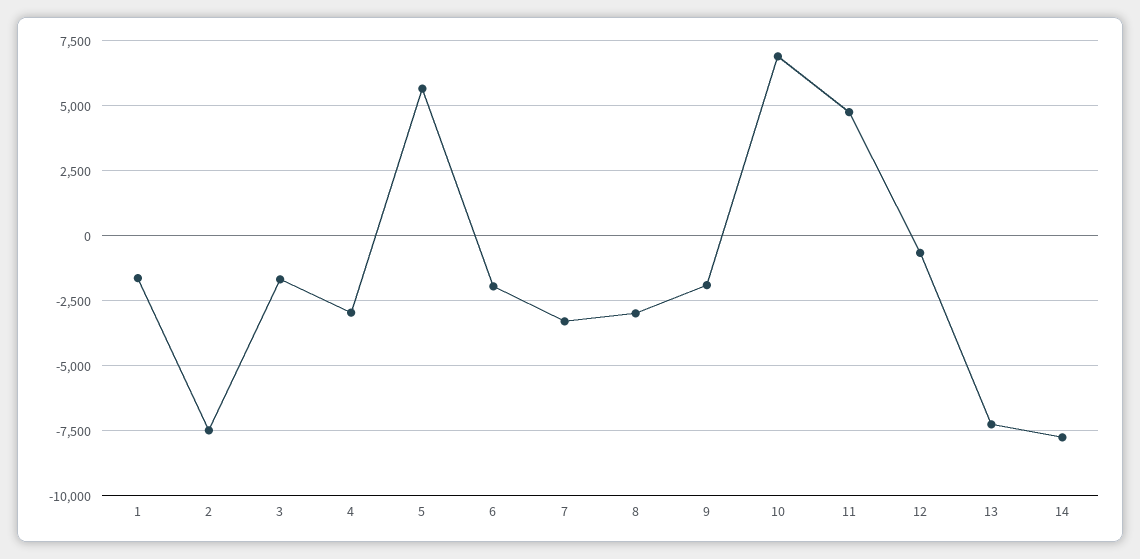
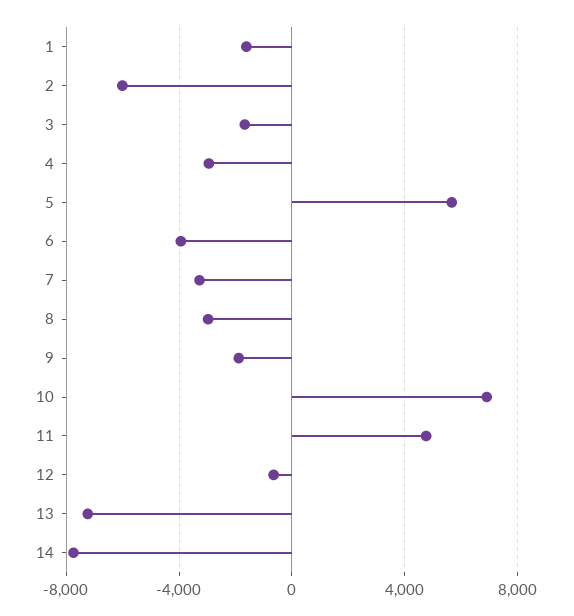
2: -7500 -> -6000
6: -2000 -> -4000

